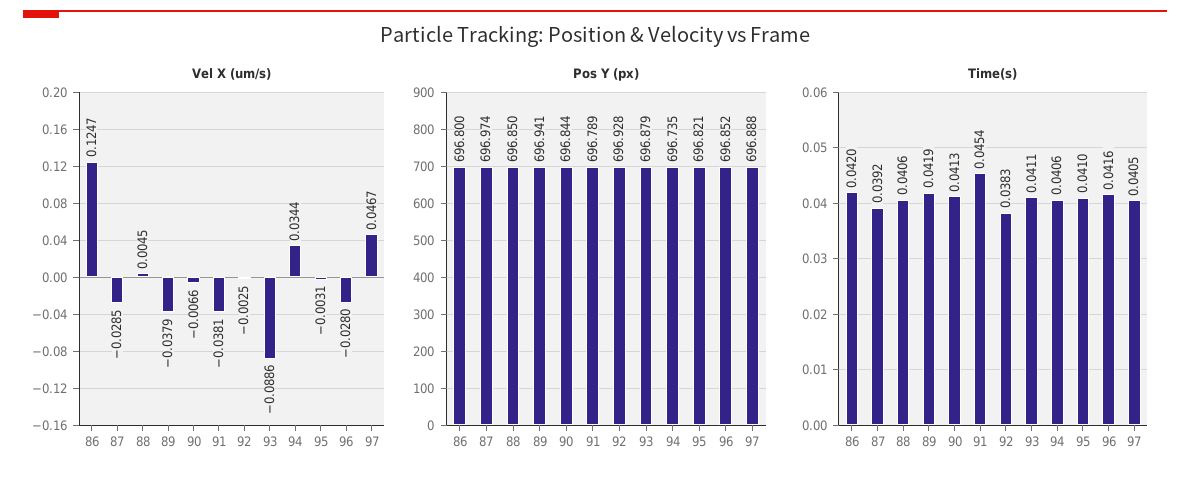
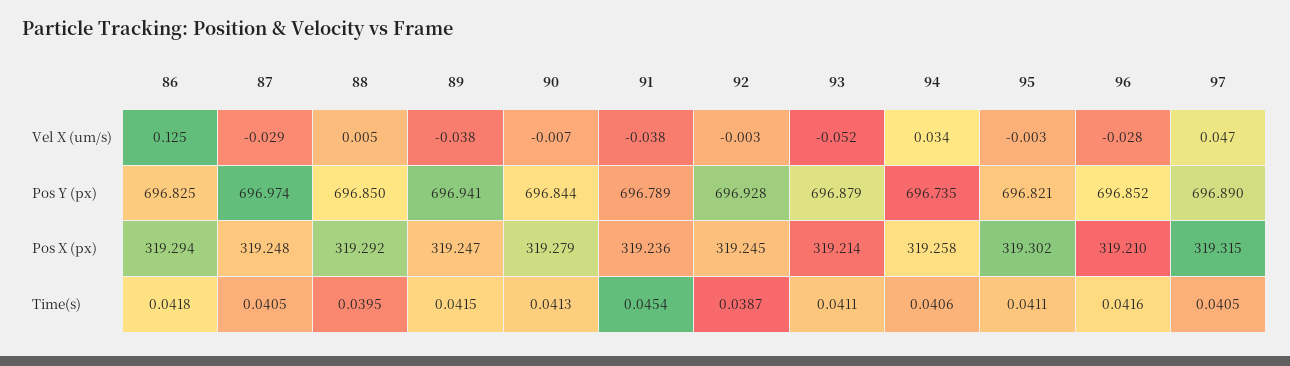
Vel X (um/s), 93: -0.0886 -> -0.052
Pos Y (px), 86: 696.8 -> 696.825
Pos Y (px), 97: 696.888 -> 696.89
Time(s), 86: 0.042 -> 0.0418
Time(s), 87: 0.0392 -> 0.0405
Time(s), 88: 0.0406 -> 0.0395
Time(s), 89: 0.0419 -> 0.0415
Time(s), 92: 0.0383 -> 0.0387
Time(s), 95: 0.041 -> 0.0411
Pos X (px), 86: none -> 319.294
Pos X (px), 87: none -> 319.248
Pos X (px), 88: none -> 319.292
Pos X (px), 89: none -> 319.247
Pos X (px), 90: none -> 319.279
Pos X (px), 91: none -> 319.236
Pos X (px), 92: none -> 319.245
Pos X (px), 93: none -> 319.214
Pos X (px), 94: none -> 319.258
Pos X (px), 95: none -> 319.302
Pos X (px), 96: none -> 319.21
Pos X (px), 97: none -> 319.315

